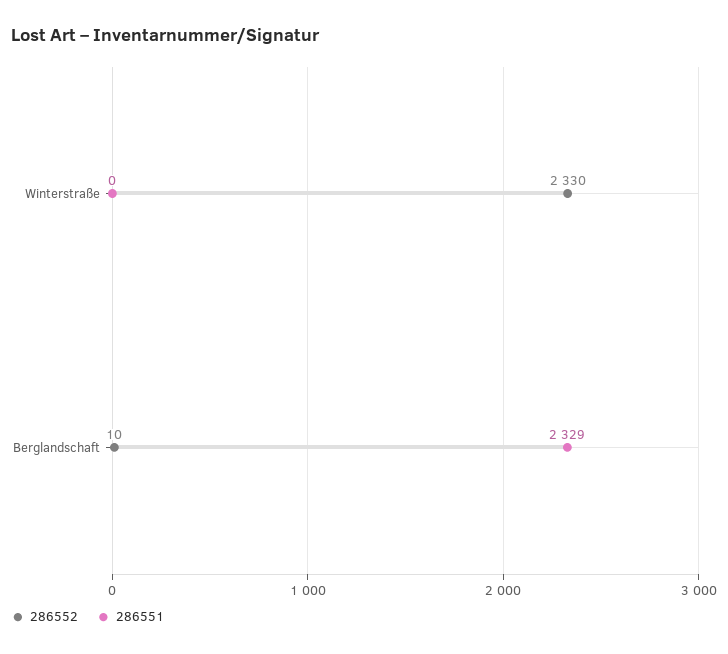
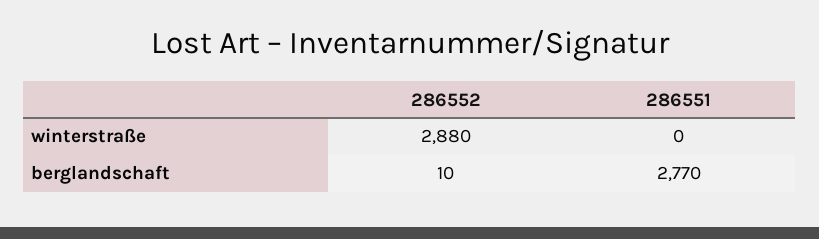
286552, Winterstraße: 2330 -> 2880
286551, Berglandschaft: 2329 -> 2770

